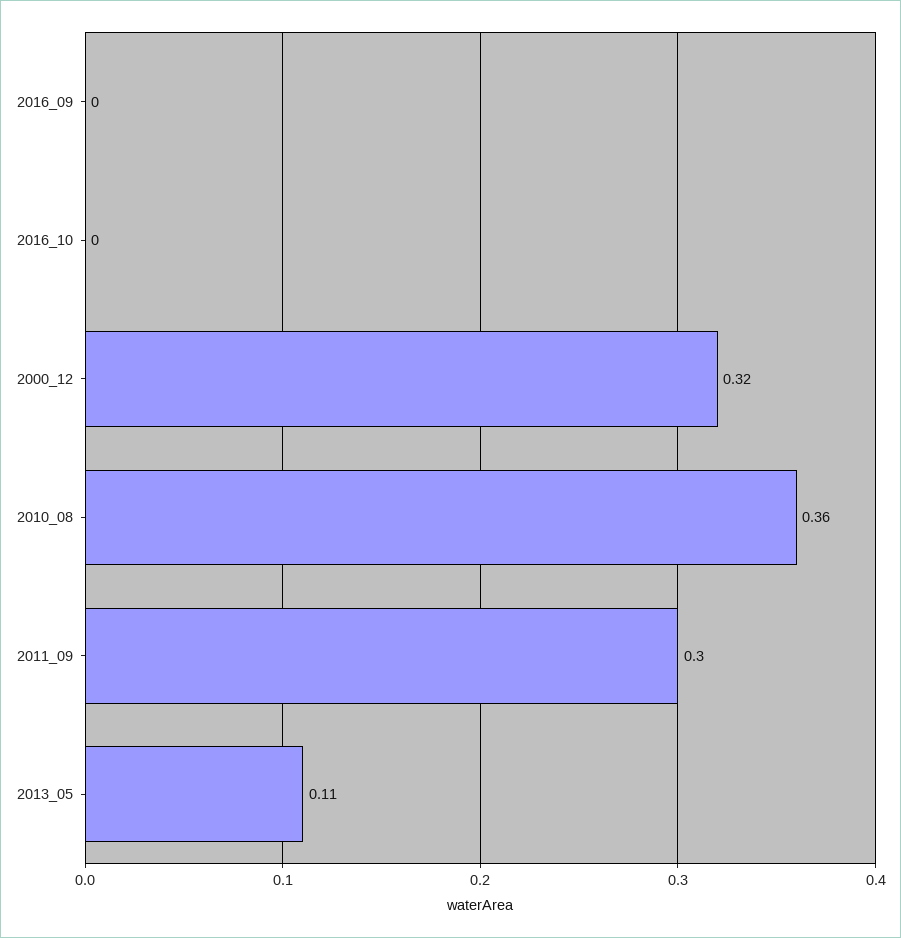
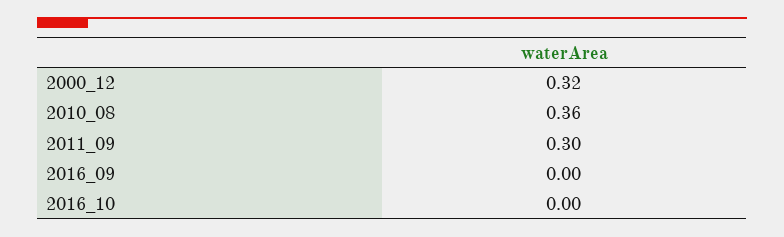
2013_05: 0.11 -> none

